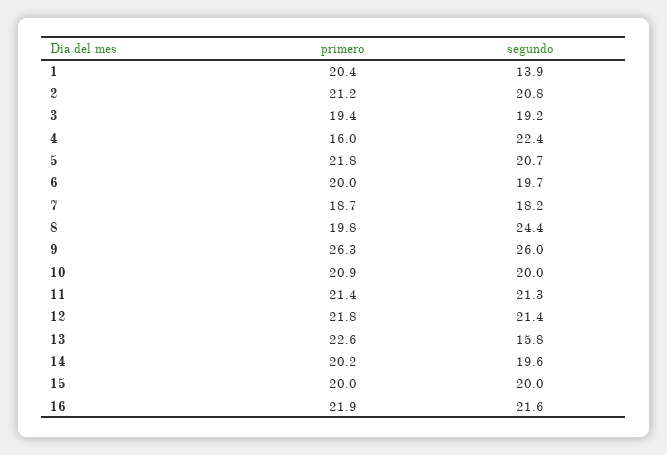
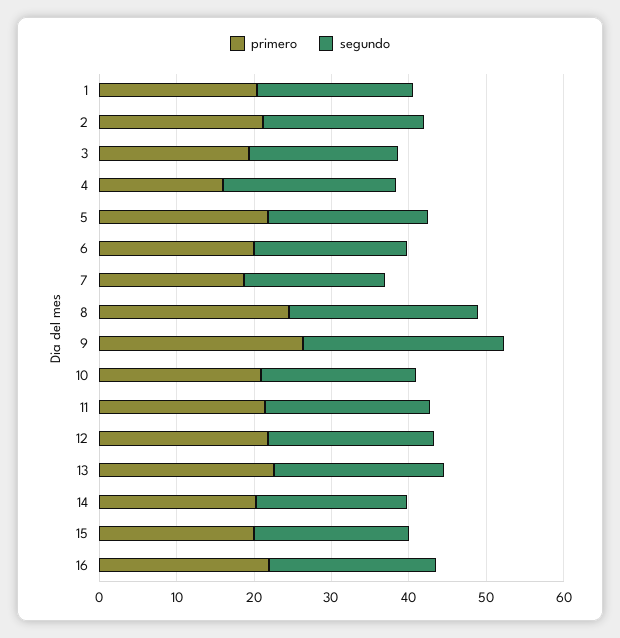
segundo, 1: 13.9 -> 20
primero, 8: 19.8 -> 24
segundo, 13: 15.8 -> 22

